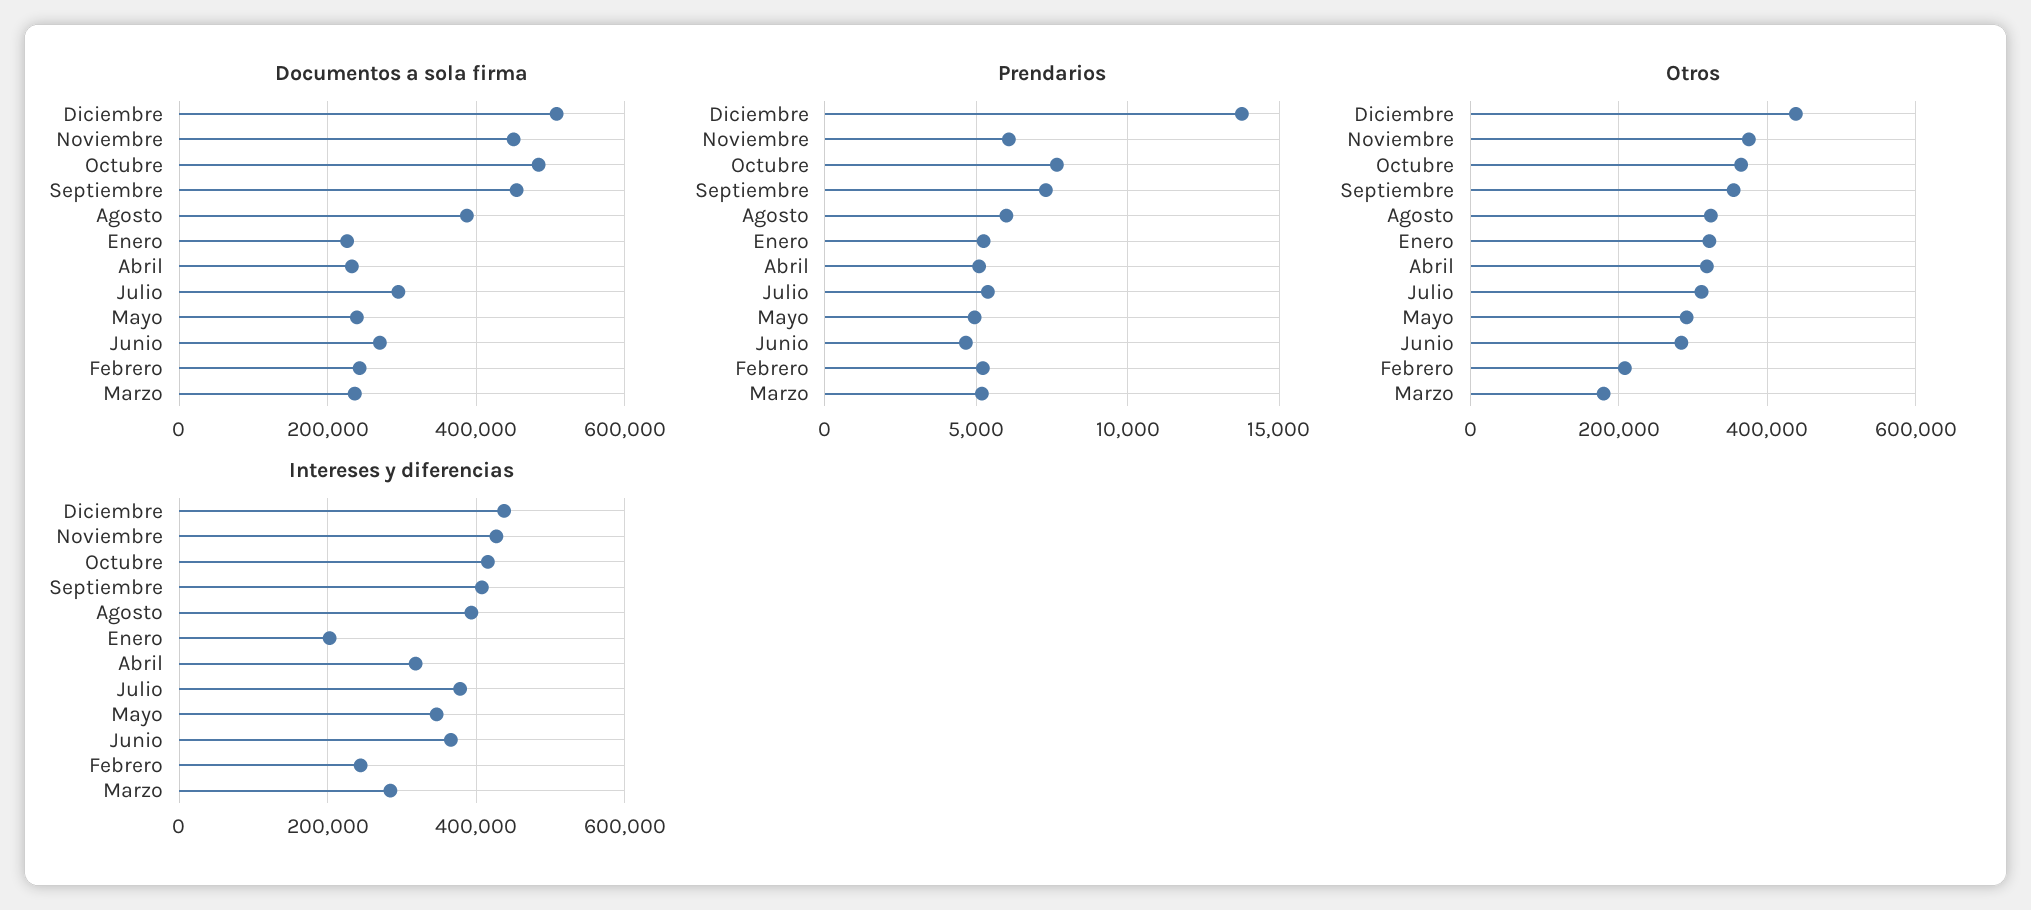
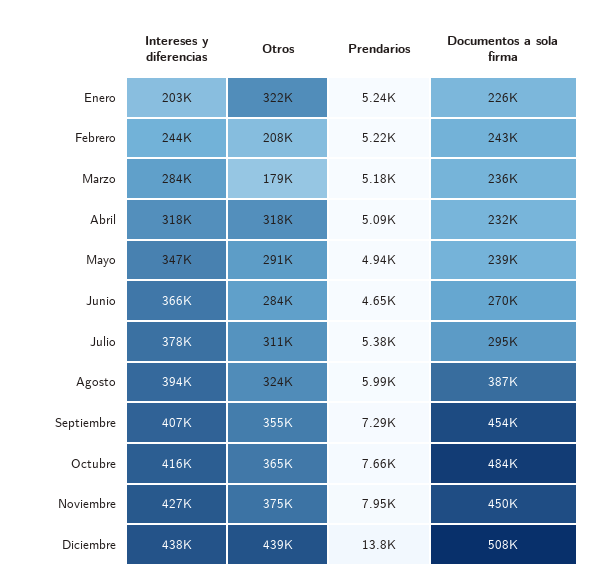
Prendarios, Noviembre: 6000 -> 7950

